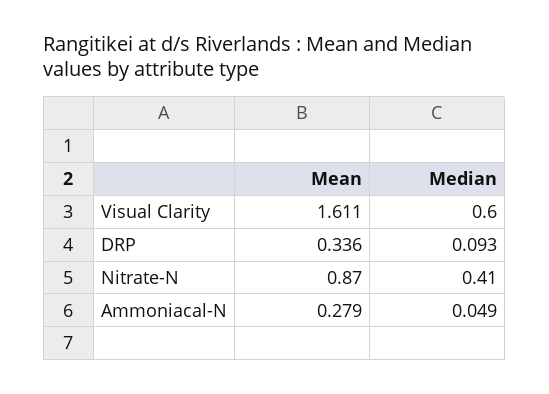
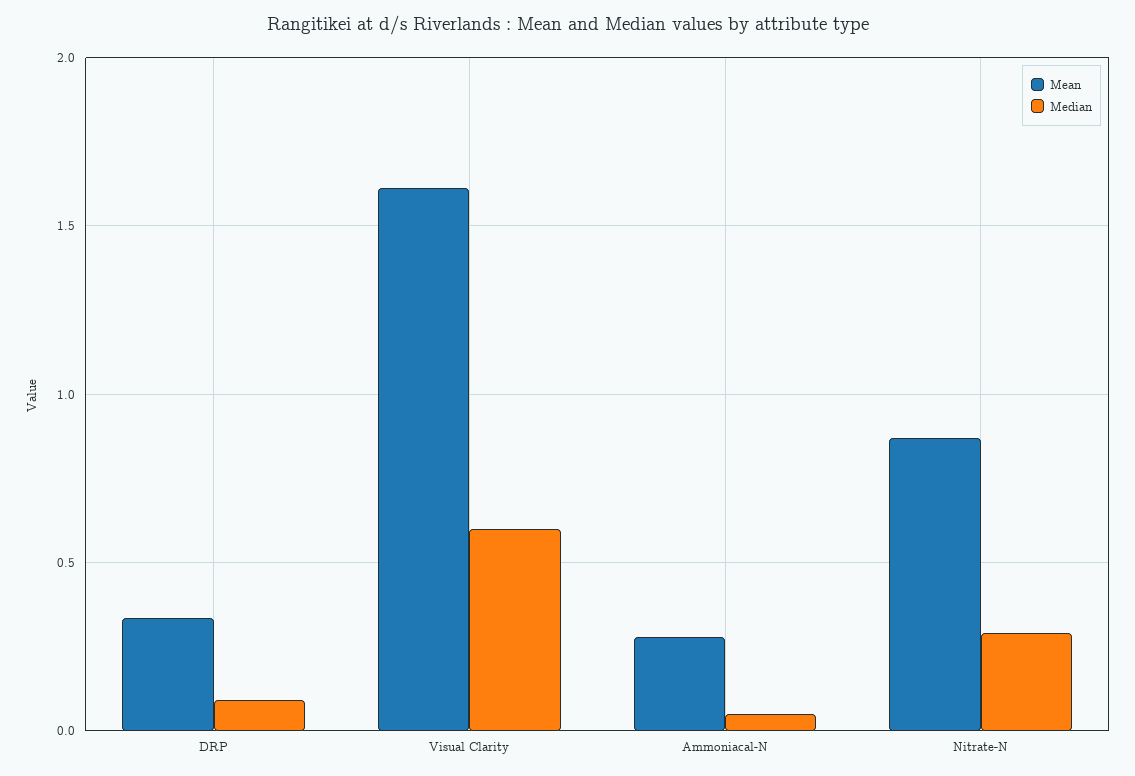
Median, Nitrate-N: 0.41 -> 0.3

